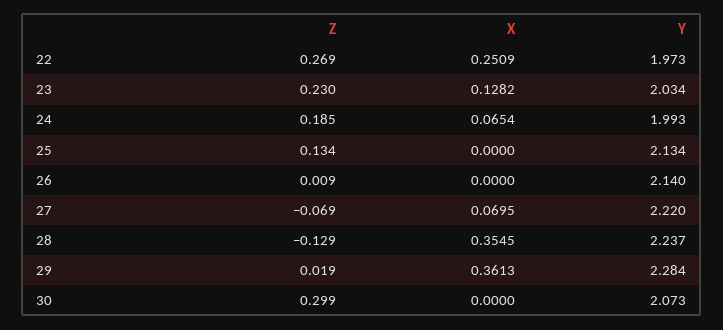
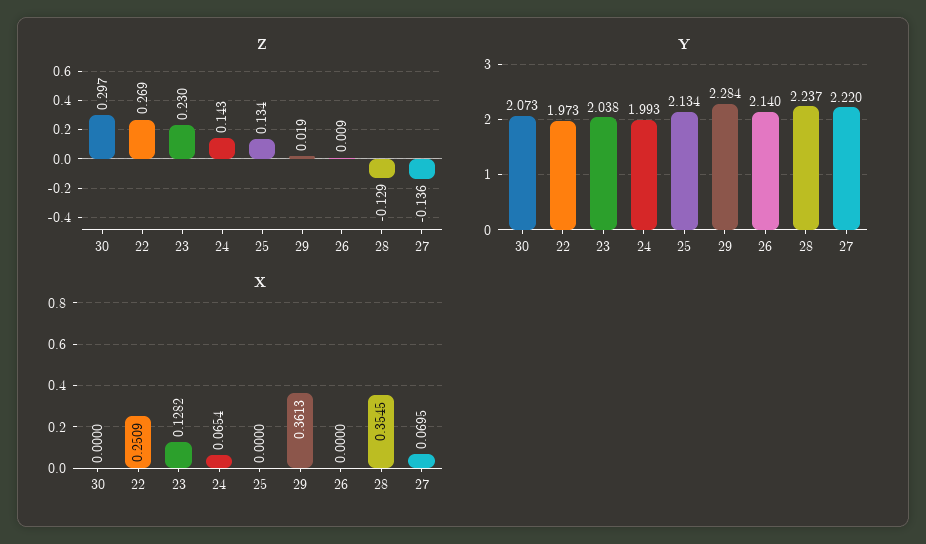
Y, 23: 2.034 -> 2.038
Z, 24: 0.185 -> 0.143
Z, 27: -0.069 -> -0.136
Z, 30: 0.299 -> 0.297

